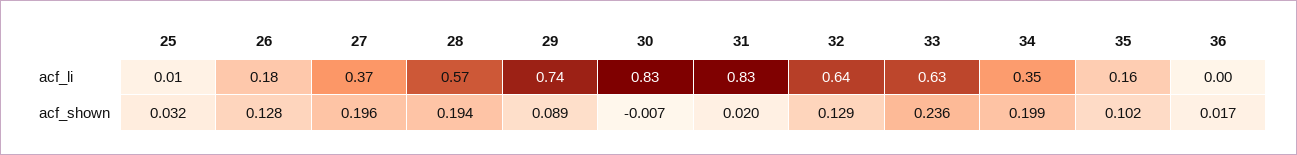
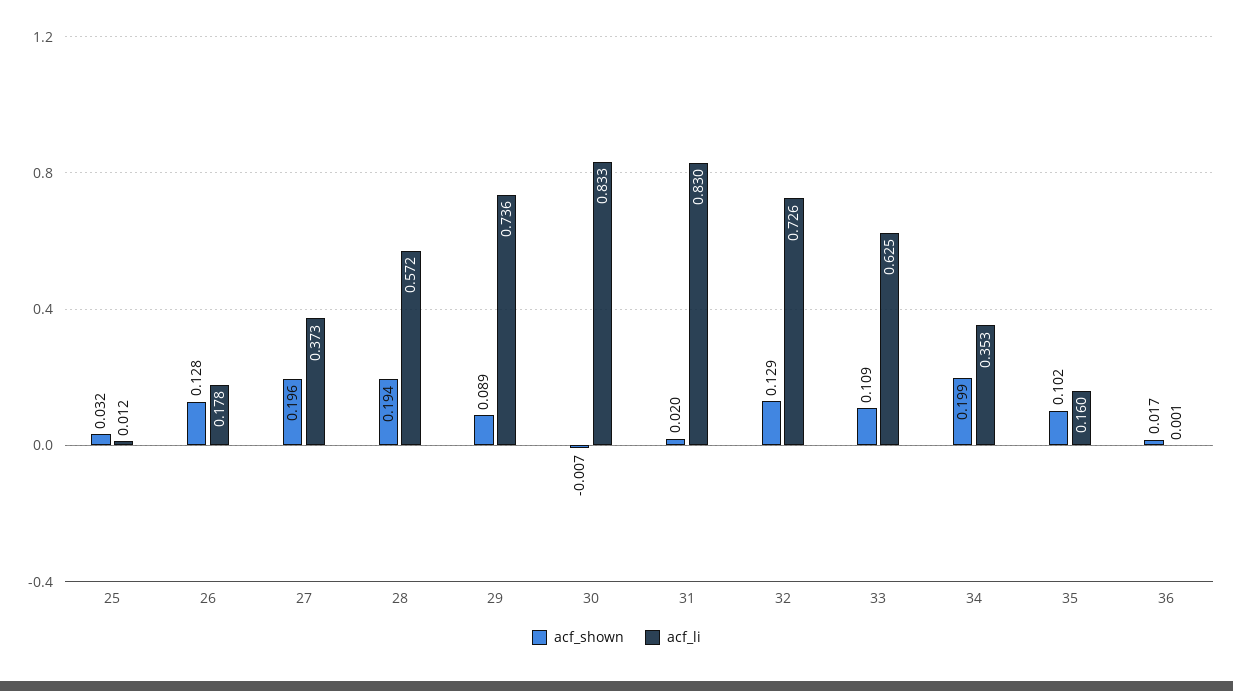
acf_li, 32: 0.64 -> 0.726
acf_shown, 33: 0.236 -> 0.109

